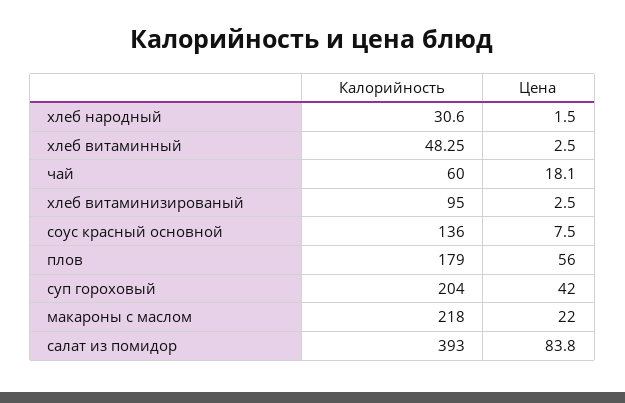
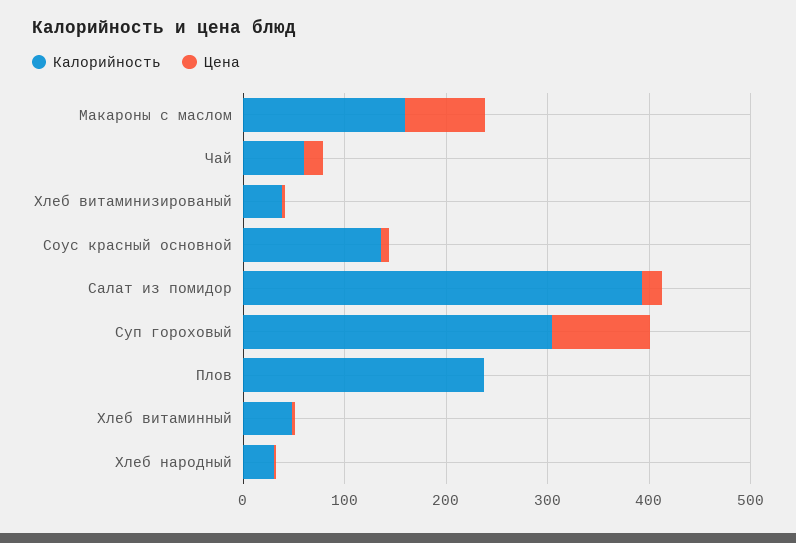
Калорийность, хлеб витаминизированый: 95 -> 40
Калорийность, плов: 179 -> 240
Цена, плов: 56 -> 0
Калорийность, суп гороховый: 204 -> 300
Цена, суп гороховый: 42 -> 100
Калорийность, макароны с маслом: 218 -> 160
Цена, макароны с маслом: 22 -> 80
Цена, салат из помидор: 83.8 -> 20

